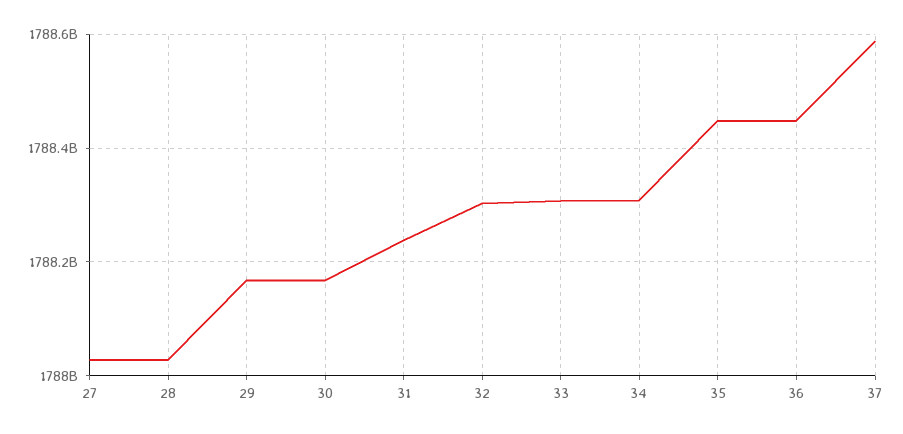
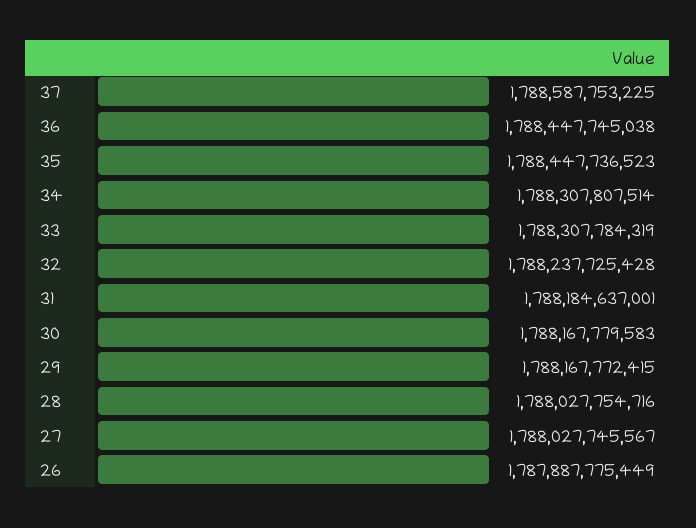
31: 1788240000000 -> 1788184637001
32: 1788300000000 -> 1788237725428
26: none -> 1787887775449

